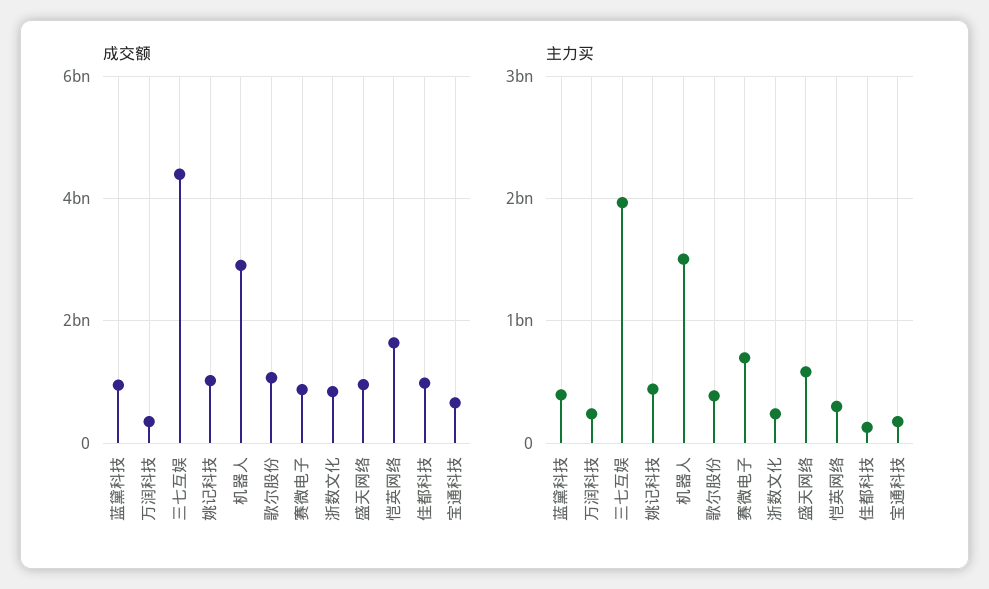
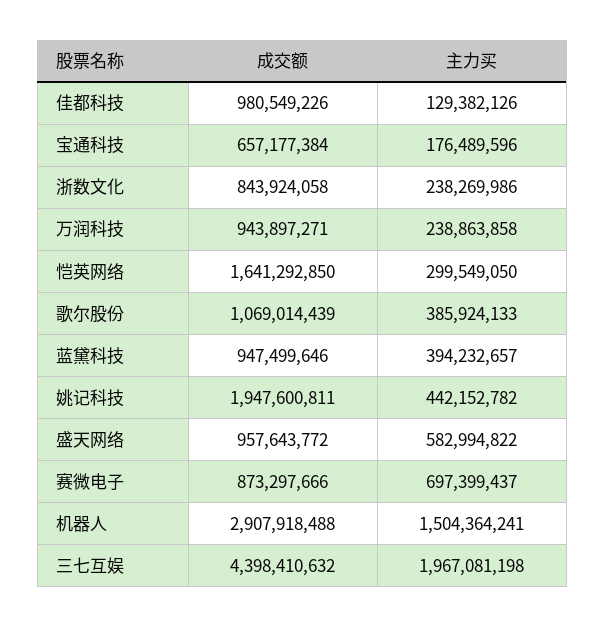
成交额, 万润科技: 400000000 -> 943897271
成交额, 姚记科技: 1000000000 -> 1947600811

